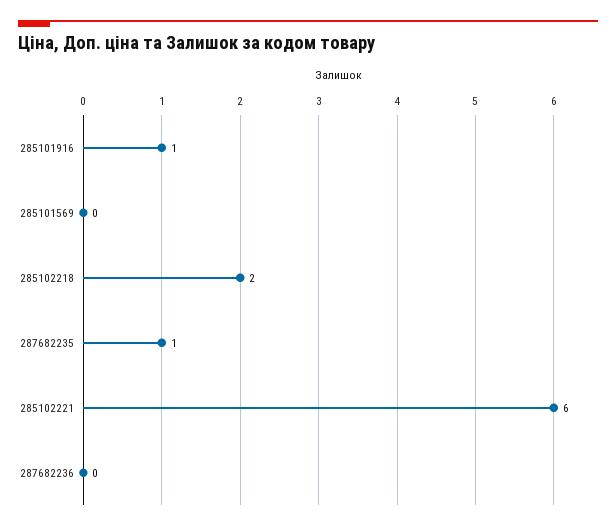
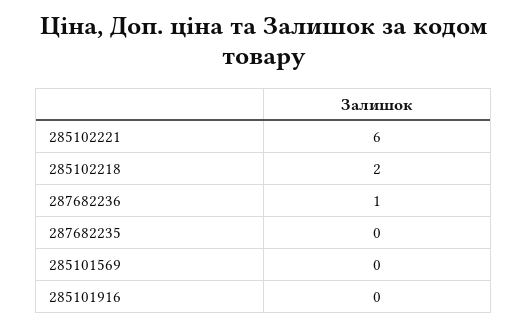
285101916: 1 -> 0
287682235: 1 -> 0
287682236: 0 -> 1

